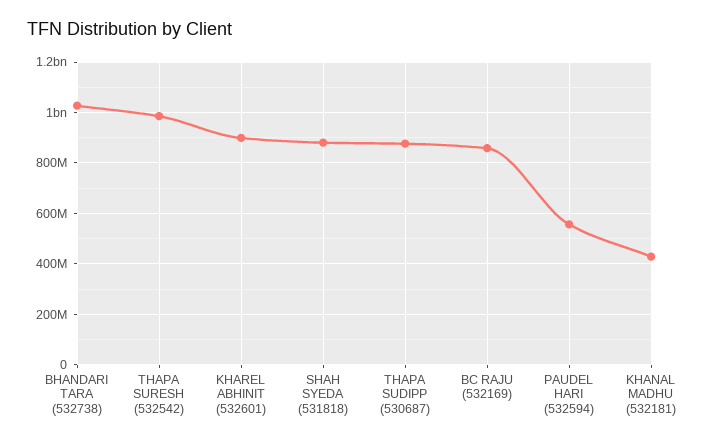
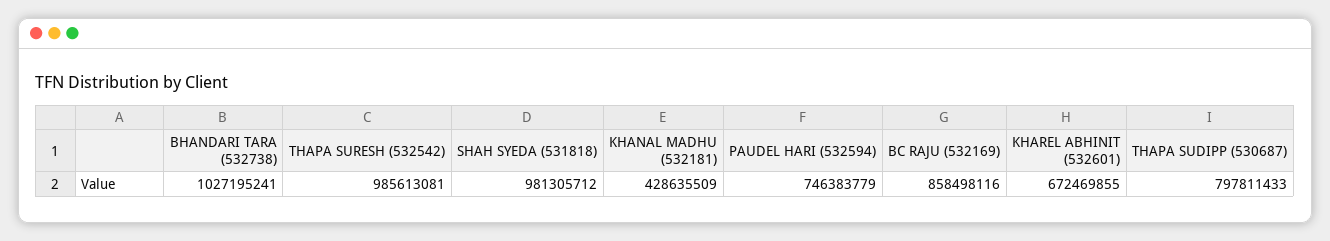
KHAREL ABHINIT (532601): 900000000 -> 672469855
SHAH SYEDA (531818): 875000000 -> 981305712
THAPA SUDIPP (530687): 875000000 -> 797811433
PAUDEL HARI (532594): 550000000 -> 746383779

